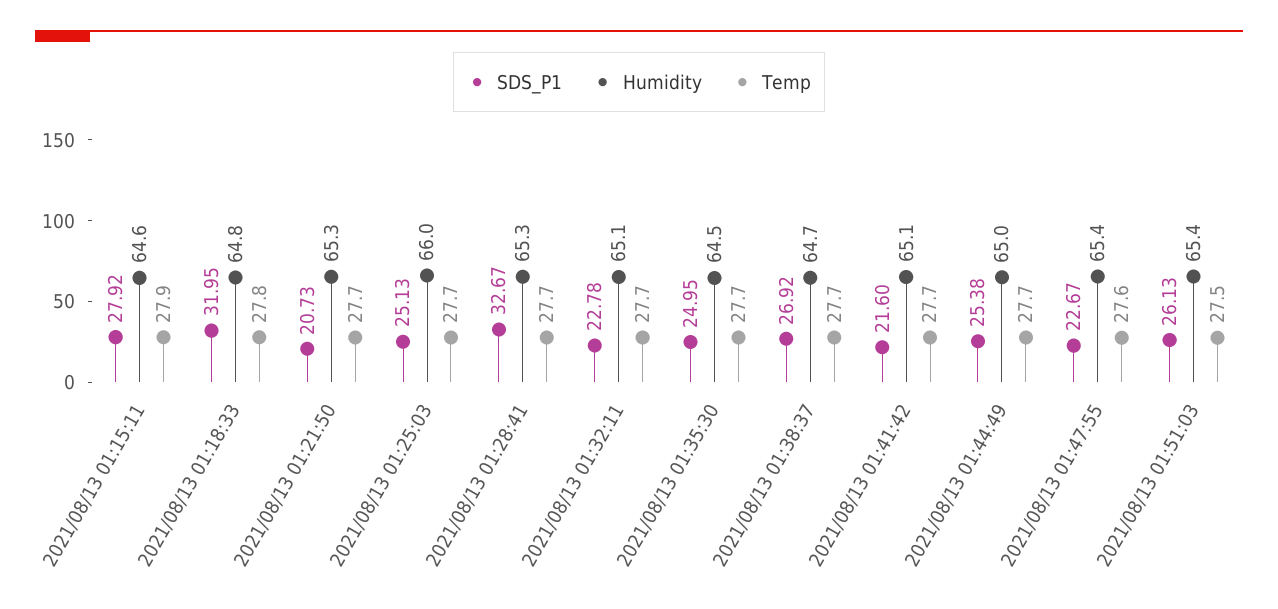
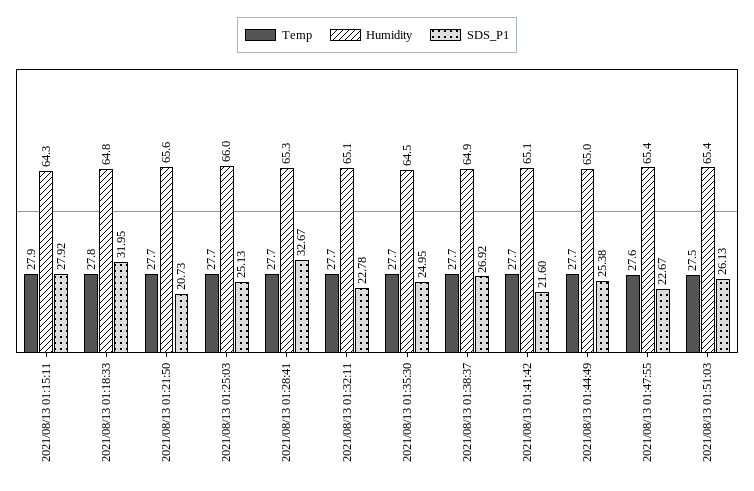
Humidity, 2021/08/13 01:15:11: 64.6 -> 64.3
Humidity, 2021/08/13 01:21:50: 65.3 -> 65.6
Humidity, 2021/08/13 01:38:37: 64.7 -> 64.9

